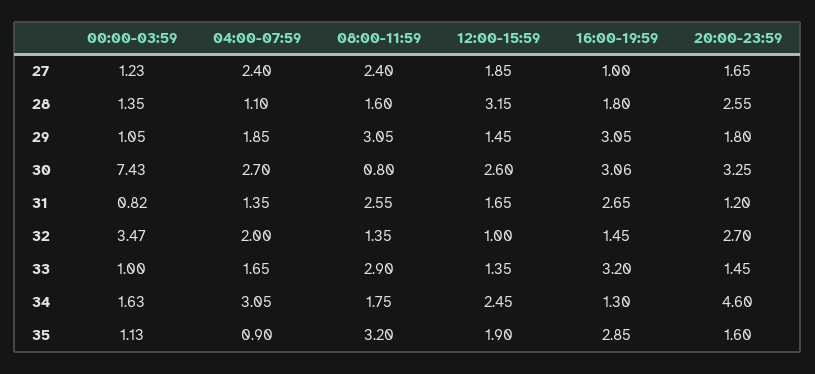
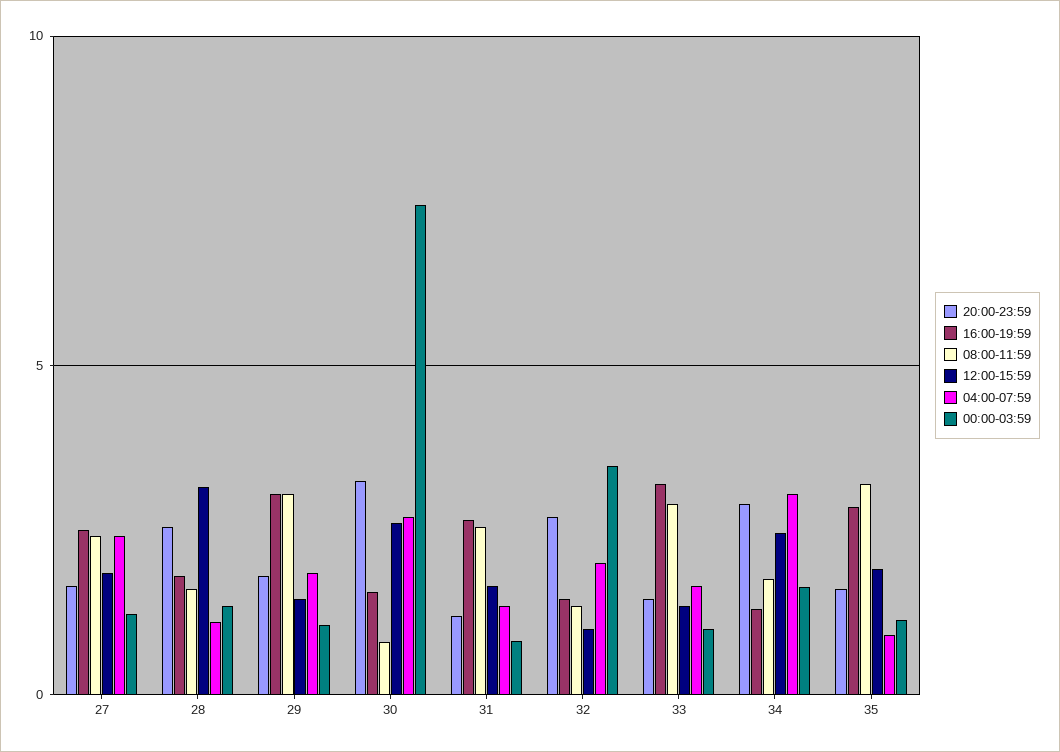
16:00-19:59, 27: 1 -> 2.5
16:00-19:59, 30: 3.06 -> 1.5
20:00-23:59, 34: 4.6 -> 3

